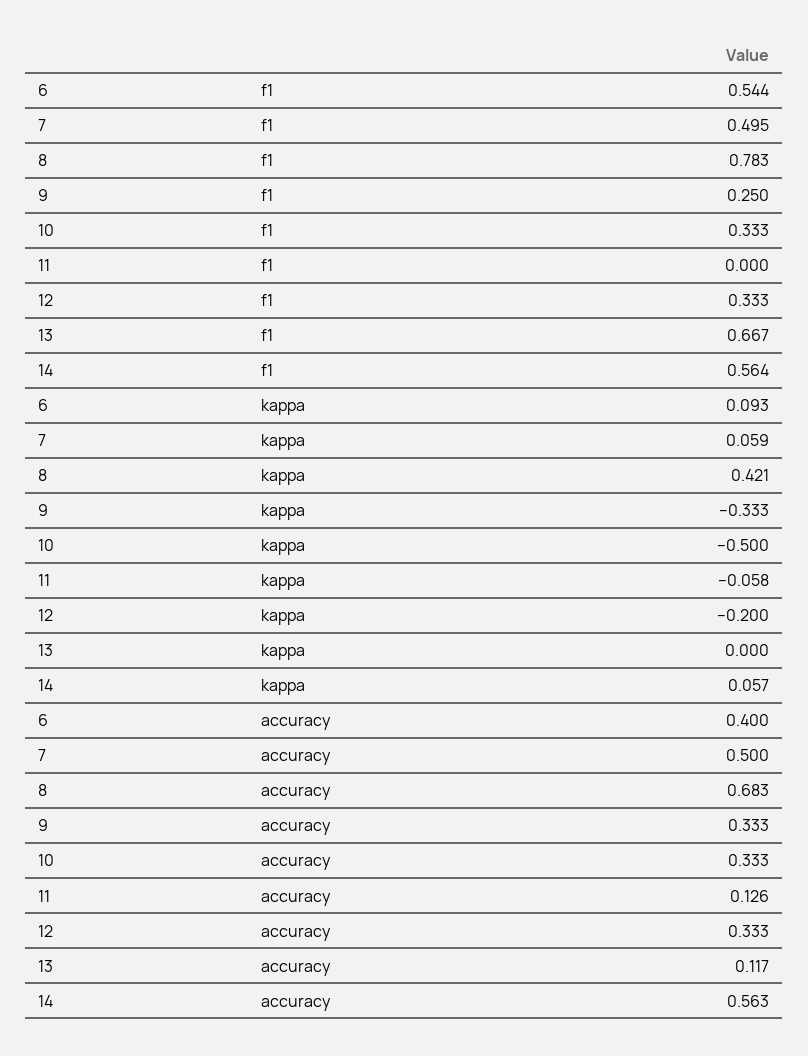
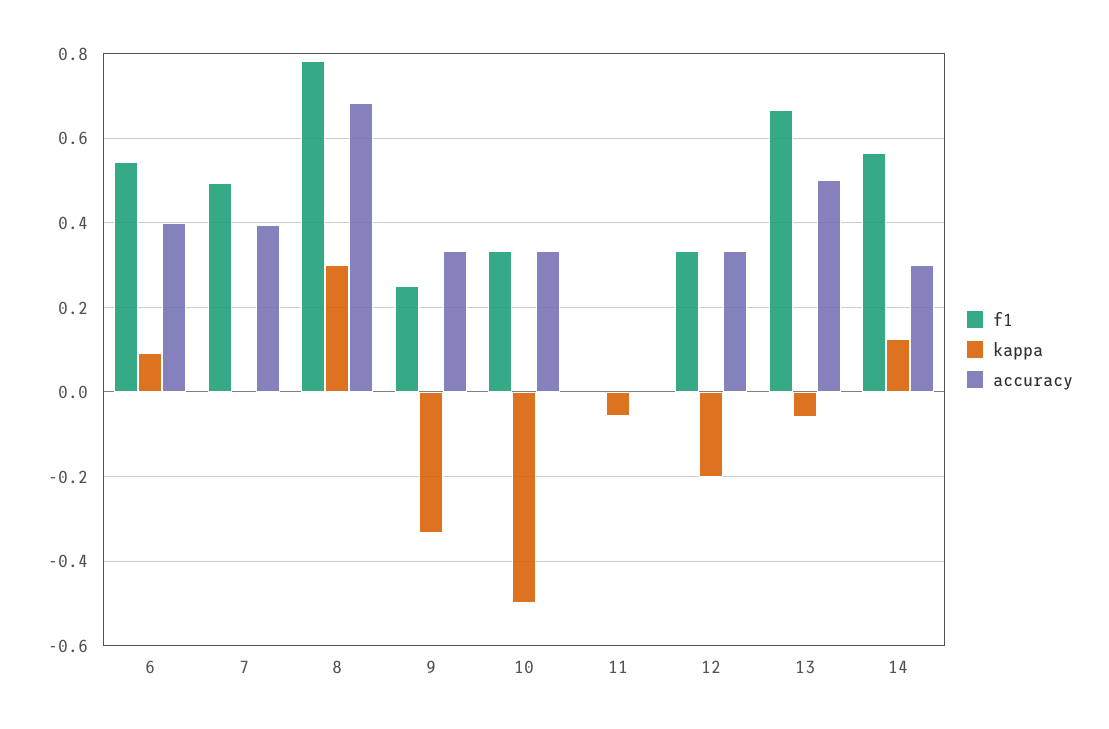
kappa, 7: 0.059 -> 0
kappa, 8: 0.421 -> 0.3
kappa, 13: 0 -> -0.06
kappa, 14: 0.057 -> 0.12
accuracy, 7: 0.5 -> 0.4
accuracy, 11: 0.126 -> 0
accuracy, 13: 0.117 -> 0.5
accuracy, 14: 0.563 -> 0.3

